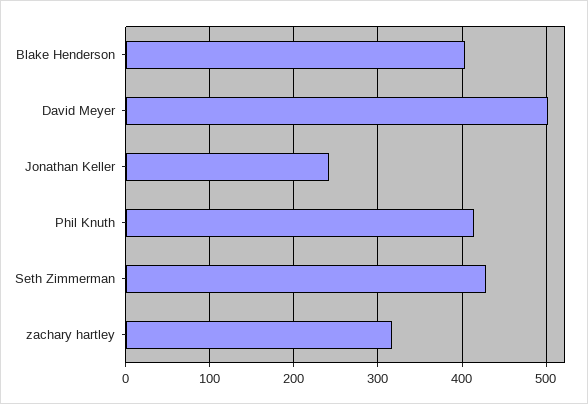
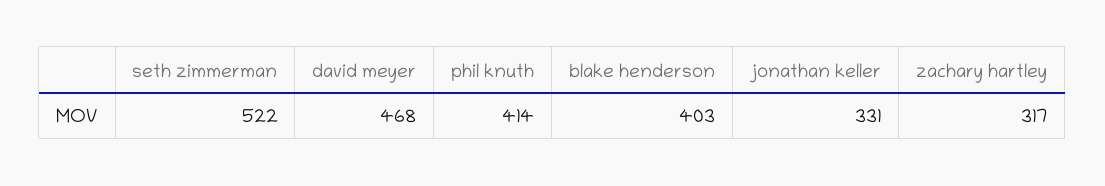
David Meyer: 500 -> 468
Jonathan Keller: 240 -> 331
Seth Zimmerman: 430 -> 522

